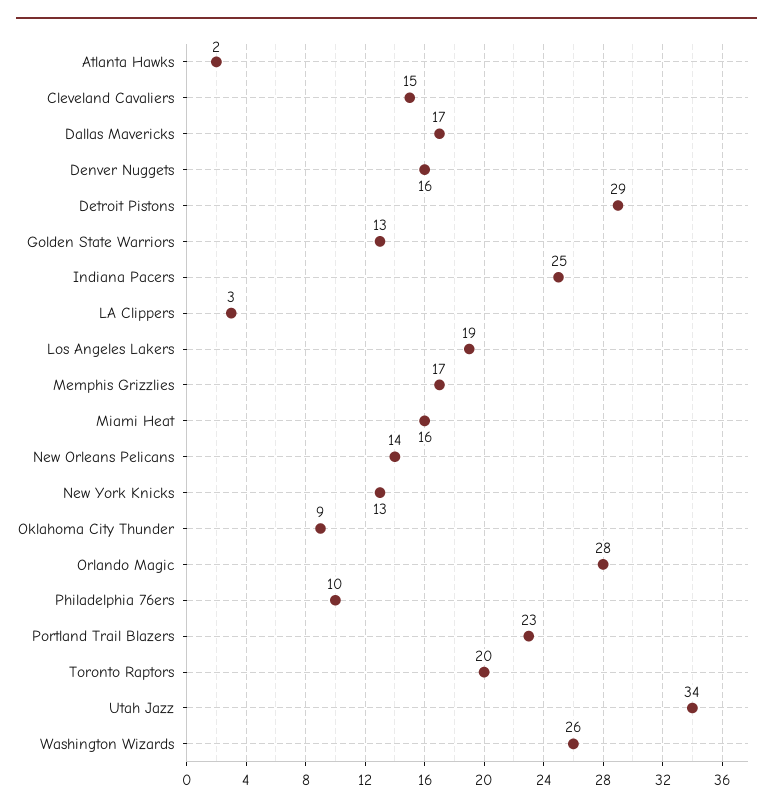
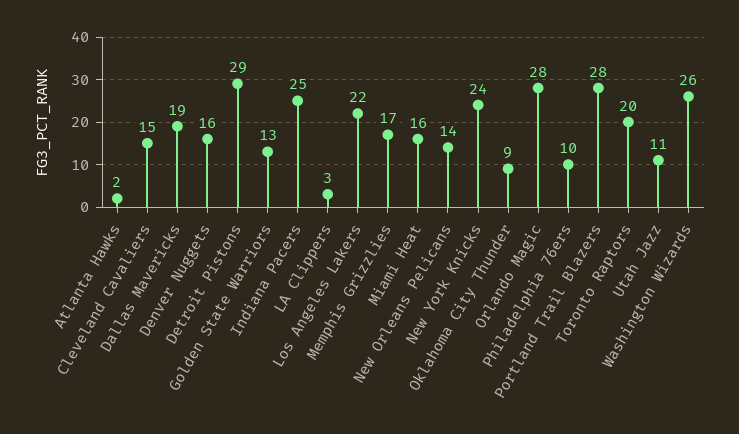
Dallas Mavericks: 17 -> 19
Los Angeles Lakers: 19 -> 22
New York Knicks: 13 -> 24
Portland Trail Blazers: 23 -> 28
Utah Jazz: 34 -> 11

